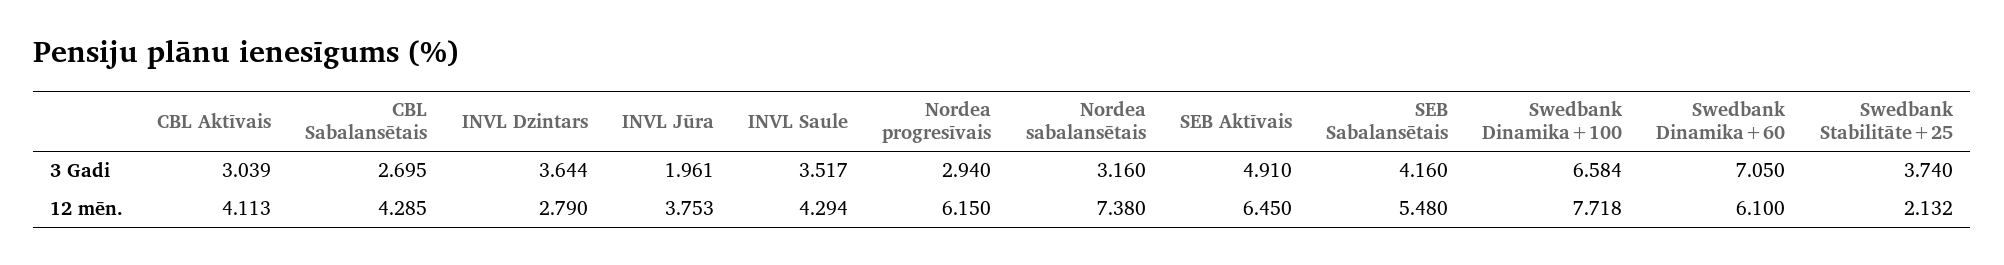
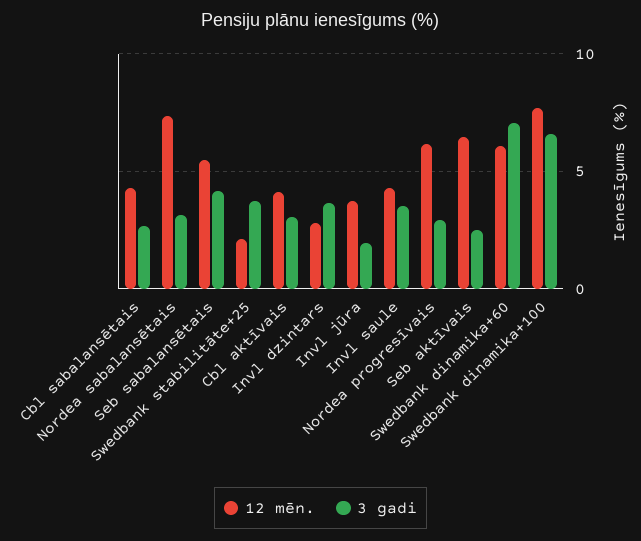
3 Gadi, SEB Aktīvais: 4.91 -> 2.5

